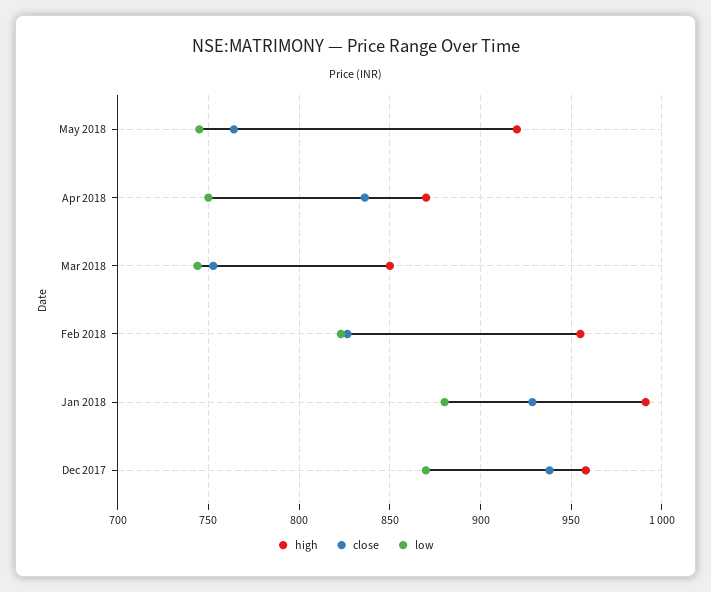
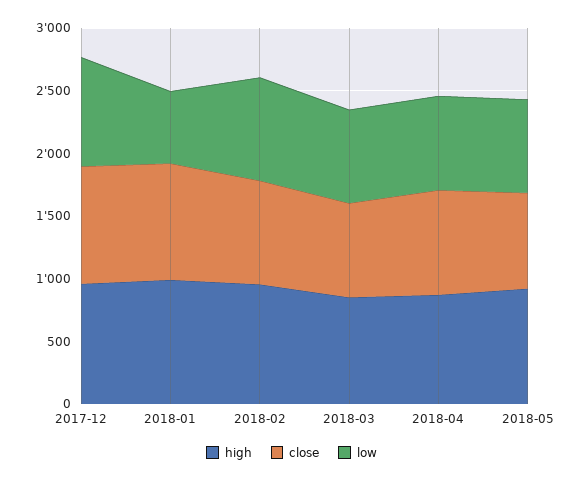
low, Jan 2018: 880 -> 600

